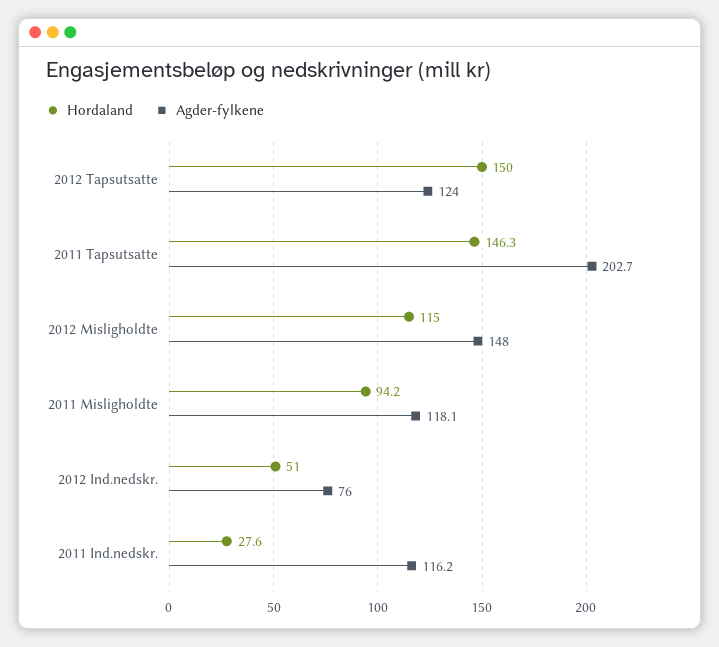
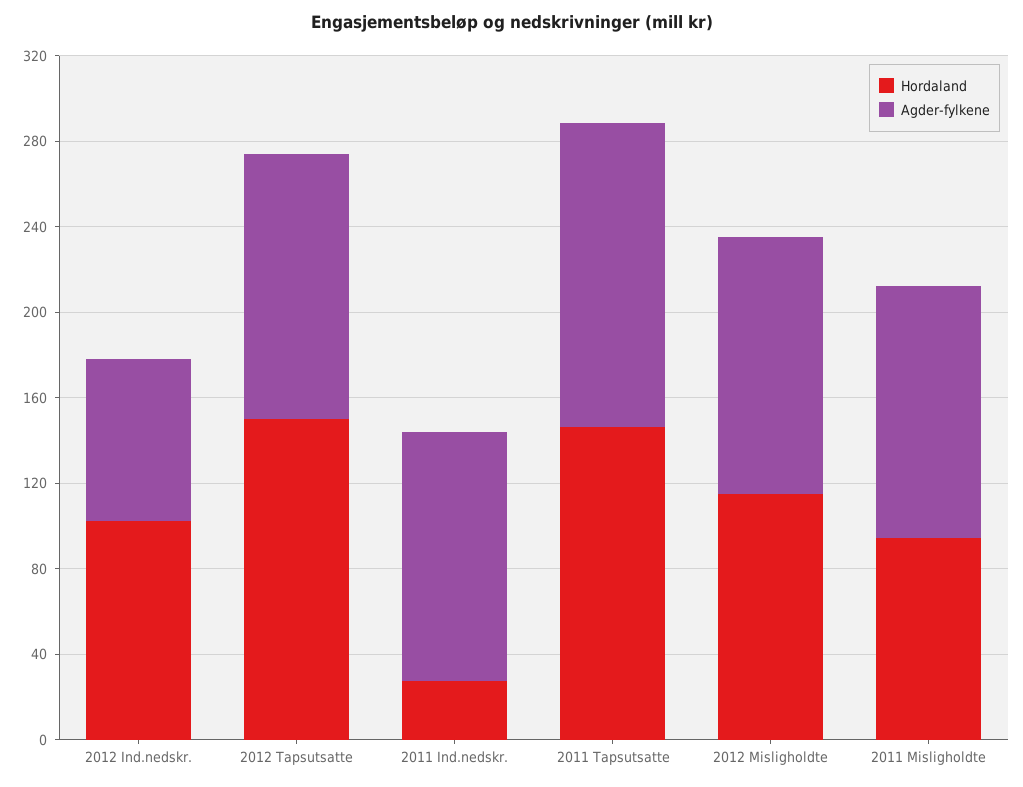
Agder-fylkene, 2011 Tapsutsatte: 202.7 -> 140
Agder-fylkene, 2012 Misligholdte: 148 -> 120
Hordaland, 2012 Ind.nedskr.: 51 -> 100

